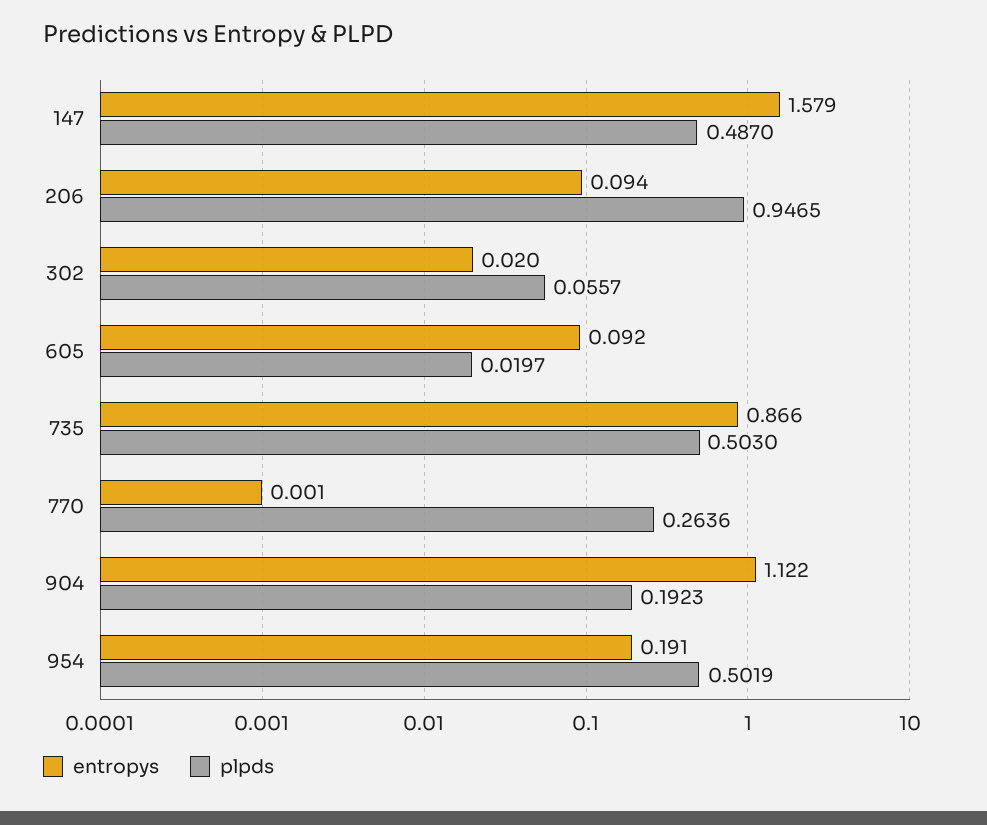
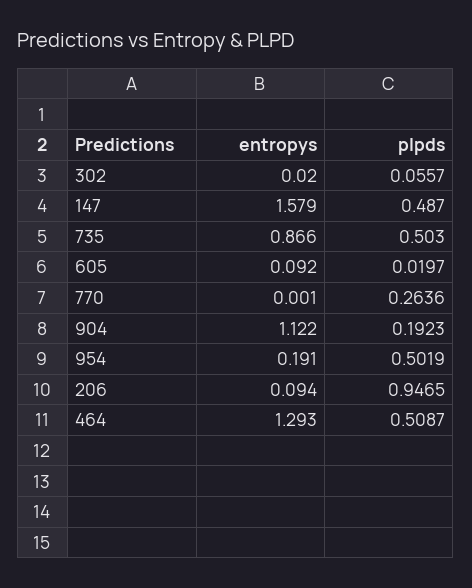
entropys, 464: none -> 1.293
plpds, 464: none -> 0.5087

